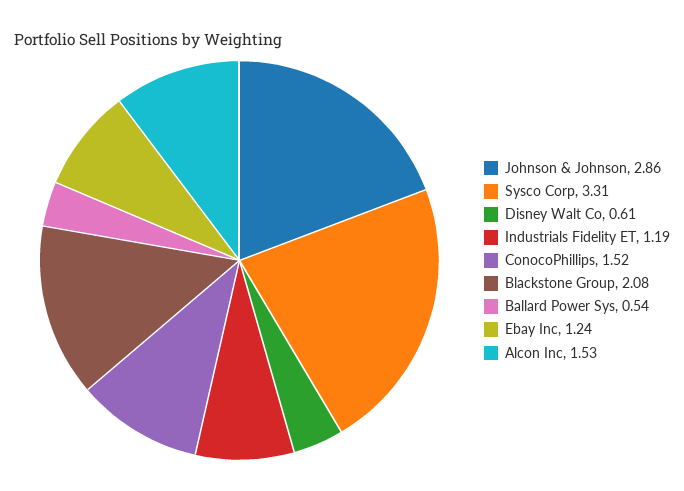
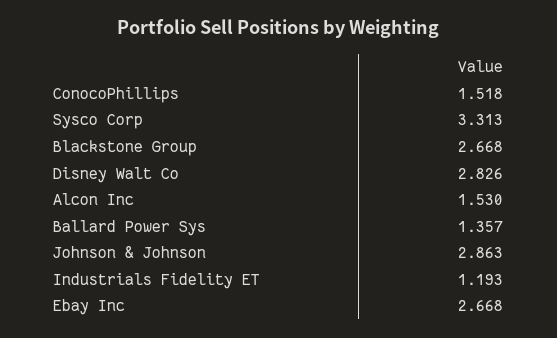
Disney Walt Co: 0.61 -> 2.826
Blackstone Group: 2.08 -> 2.668
Ballard Power Sys: 0.54 -> 1.357
Ebay Inc: 1.24 -> 2.668

